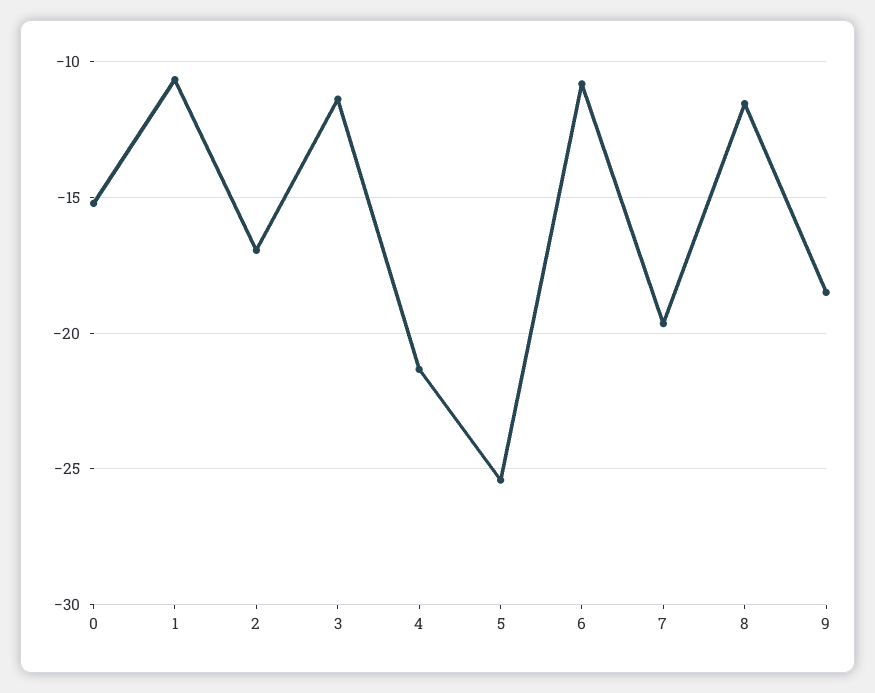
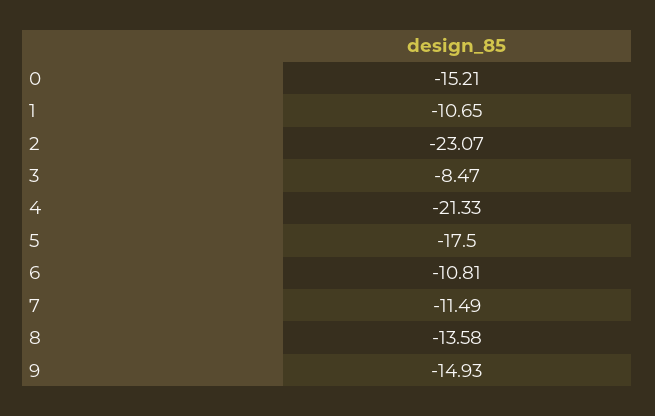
2: -17 -> -23.07
3: -11.5 -> -8.47
5: -25.5 -> -17.5
7: -19.5 -> -11.49
8: -11.5 -> -13.58
9: -18.5 -> -14.93

